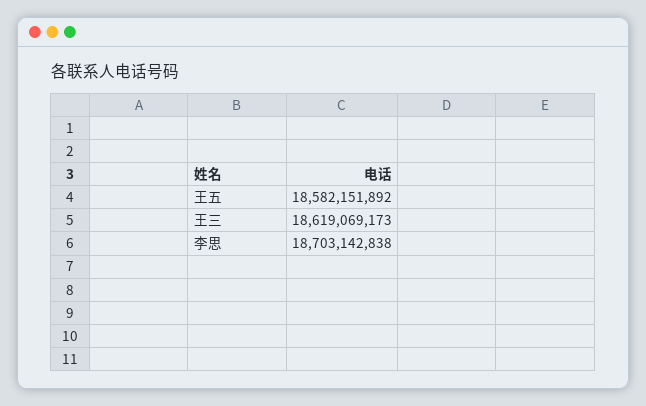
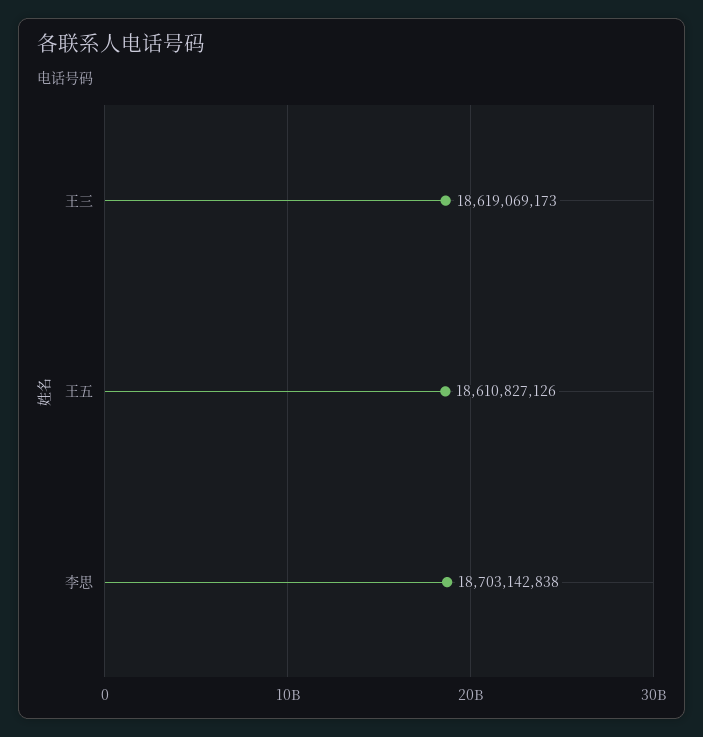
王五: 18582151892 -> 18610827126

